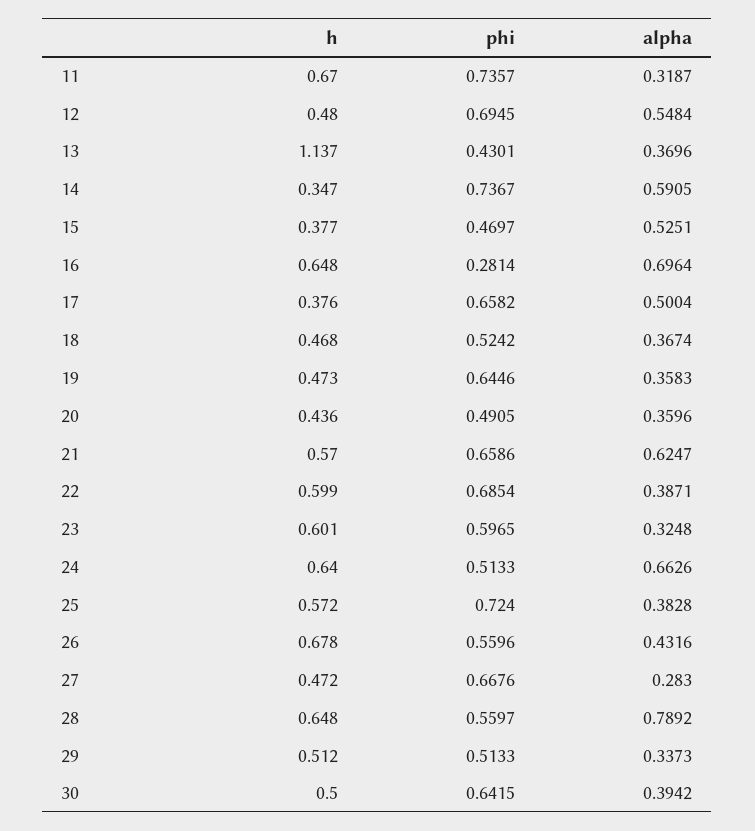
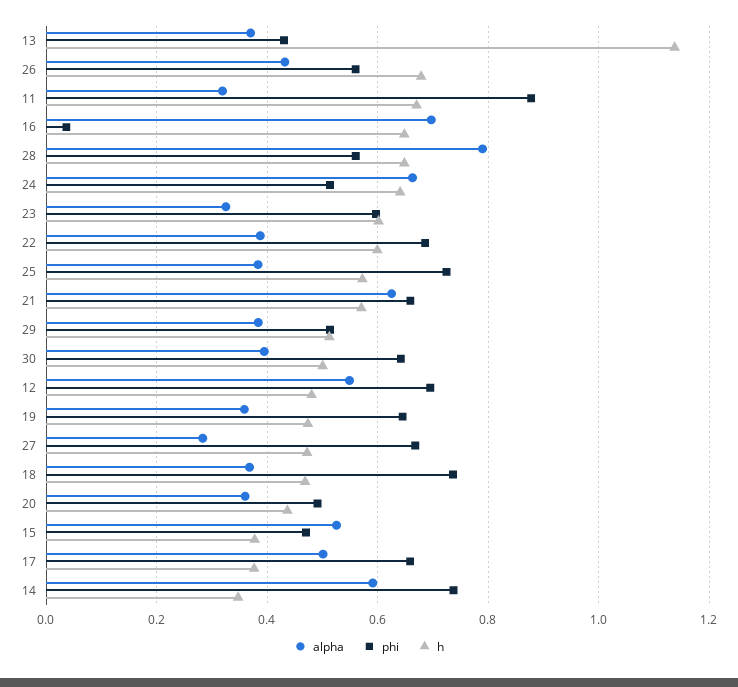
phi, 11: 0.7357 -> 0.88
phi, 16: 0.2814 -> 0.04
phi, 18: 0.5242 -> 0.74
alpha, 29: 0.3373 -> 0.38

